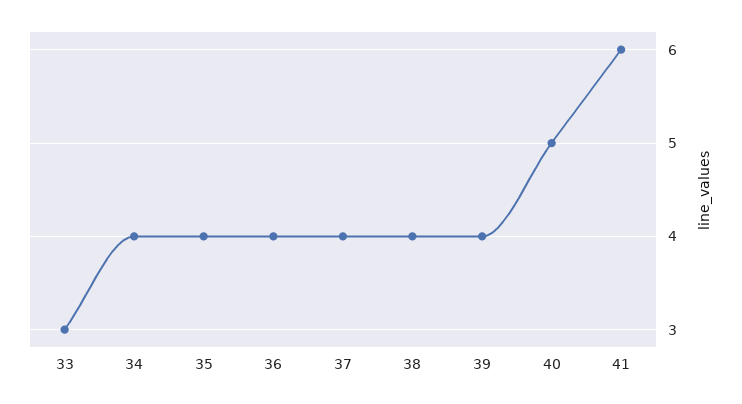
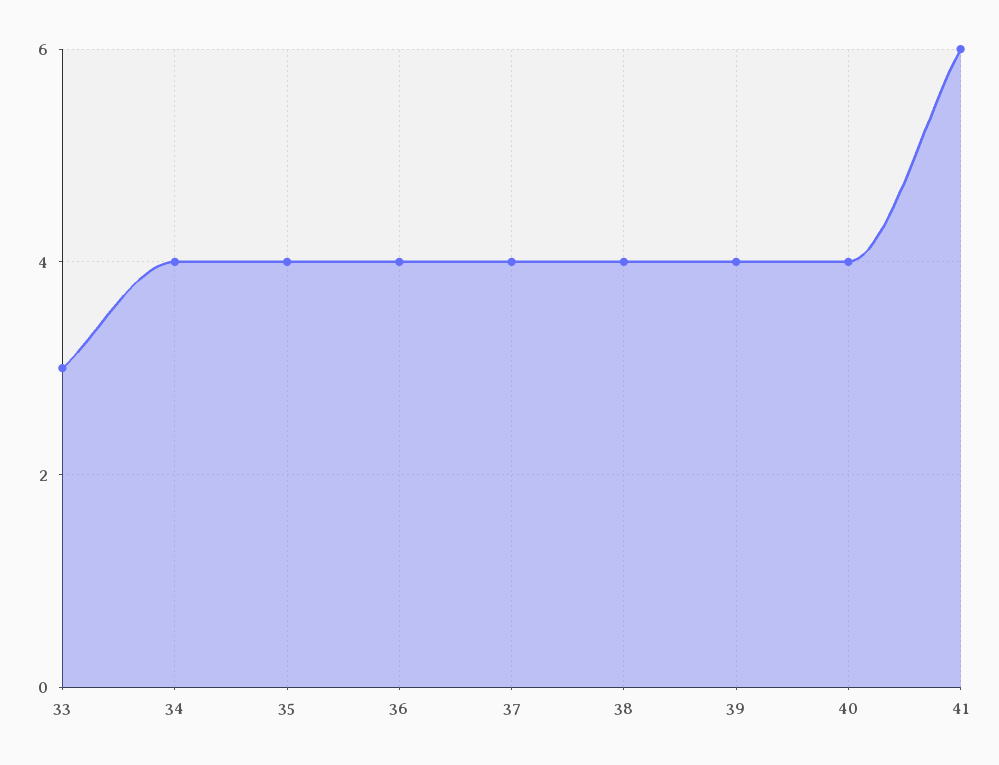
40: 5 -> 4

